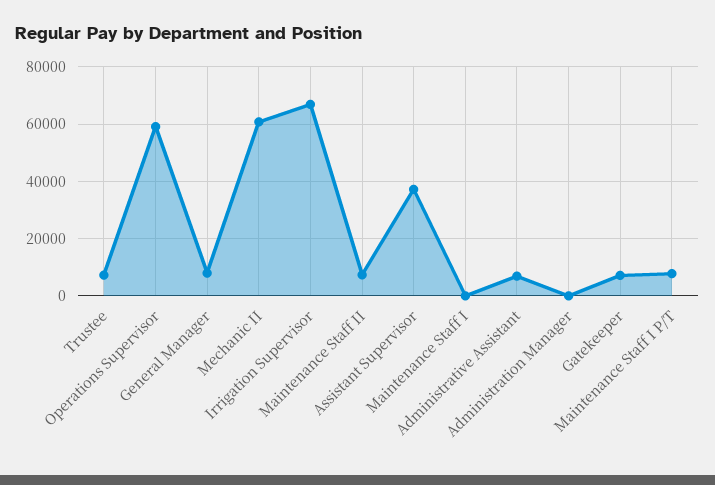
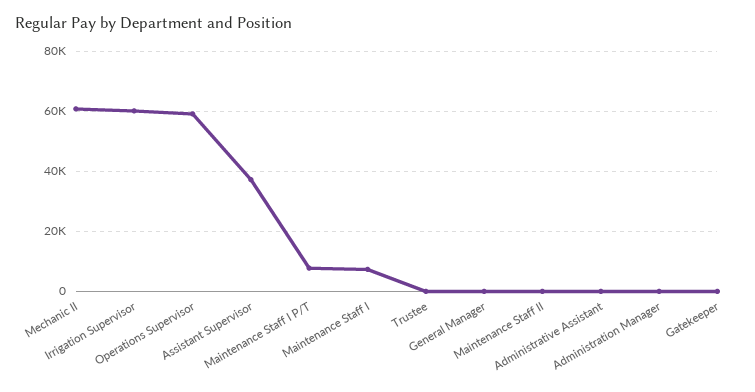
Trustee: 7500 -> 0
General Manager: 7500 -> 0
Irrigation Supervisor: 67500 -> 60000
Maintenance Staff II: 7500 -> 0
Maintenance Staff I: 0 -> 7500
Administrative Assistant: 7500 -> 0
Gatekeeper: 7500 -> 0

